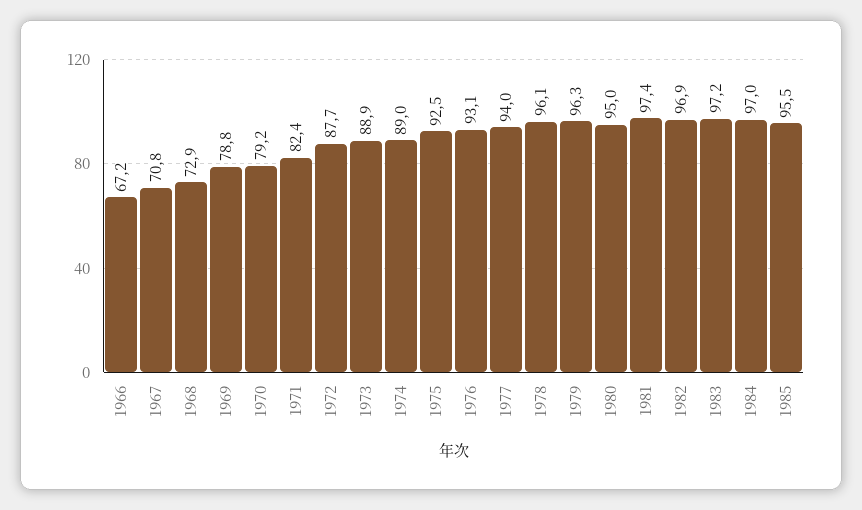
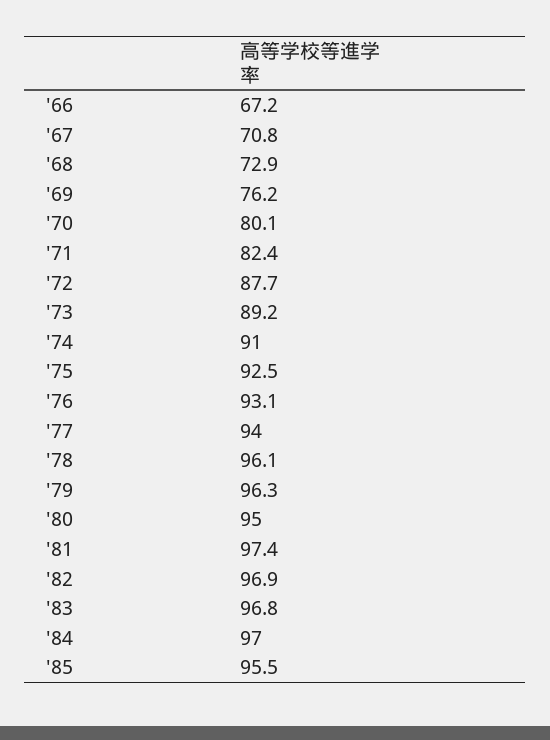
1969: 78.8 -> 76.2
1970: 79.2 -> 80.1
1973: 88.9 -> 89.2
1974: 89 -> 91
1983: 97.2 -> 96.8

